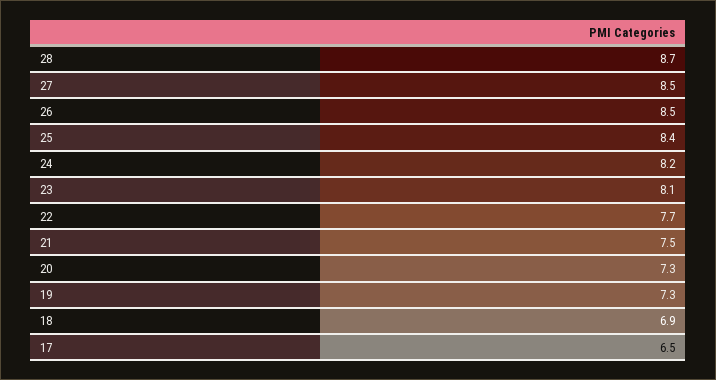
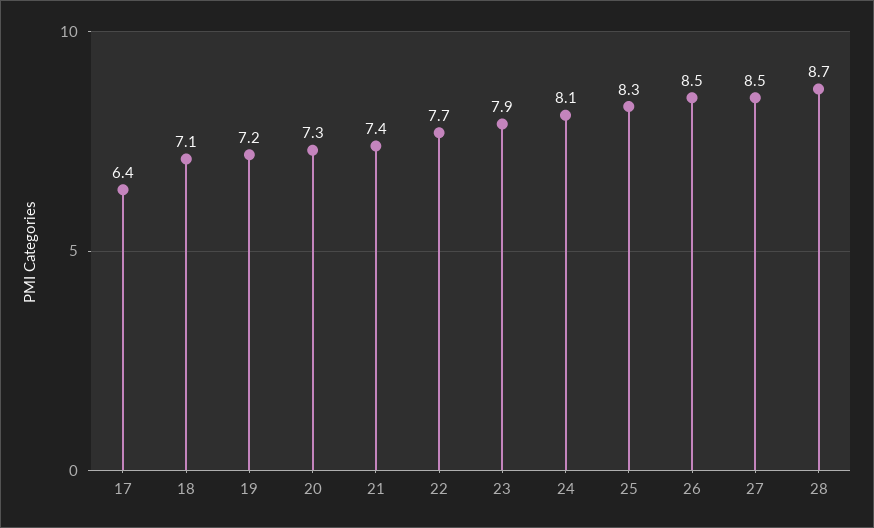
25: 8.4 -> 8.3
24: 8.2 -> 8.1
23: 8.1 -> 7.9
21: 7.5 -> 7.4
19: 7.3 -> 7.2
18: 6.9 -> 7.1
17: 6.5 -> 6.4

